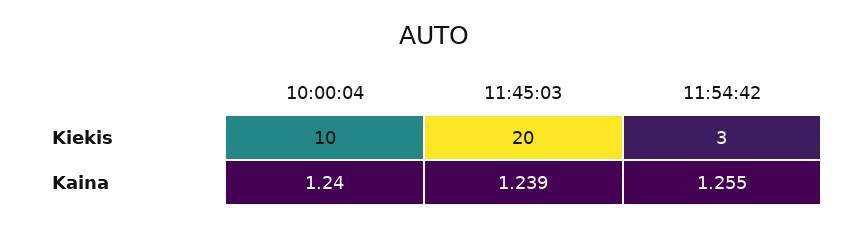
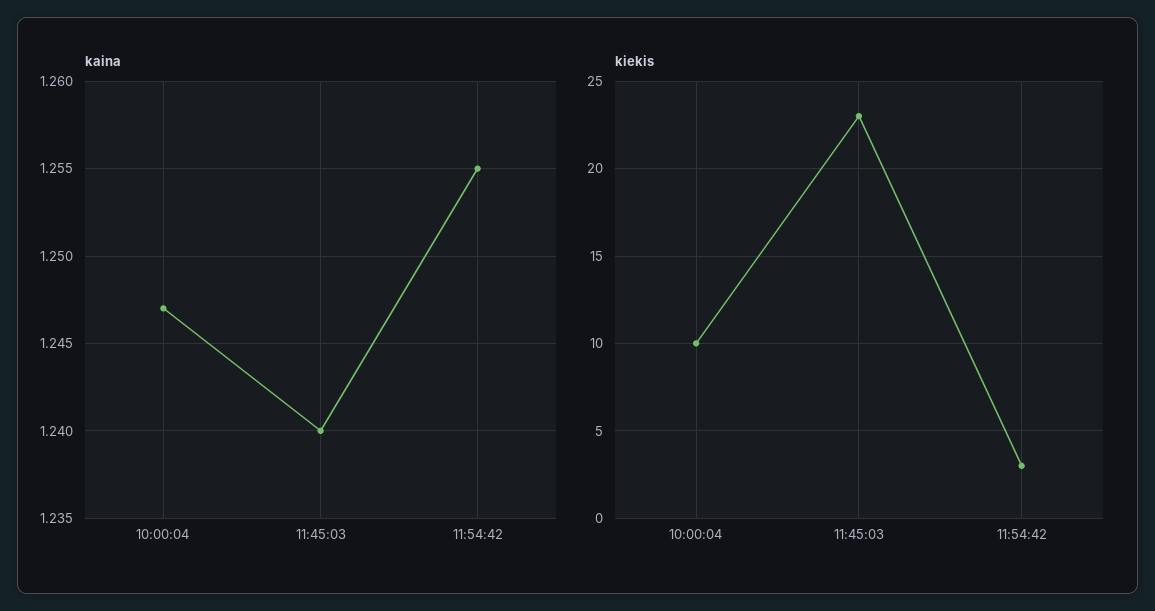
Kiekis, 11:45:03: 20 -> 23
Kaina, 10:00:04: 1.24 -> 1.247
Kaina, 11:45:03: 1.239 -> 1.24

